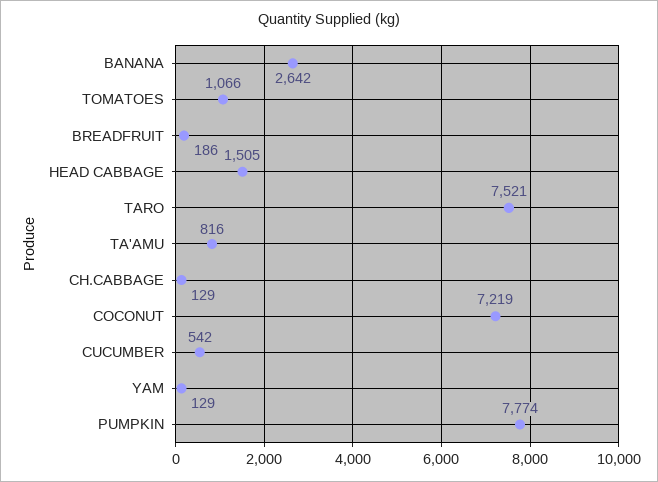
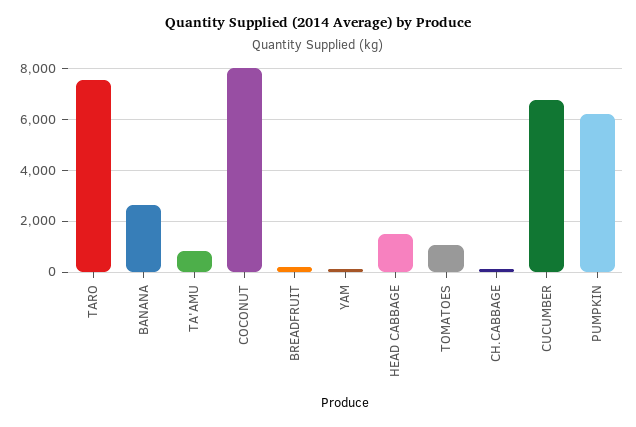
COCONUT: 7219 -> 8000
CUCUMBER: 542 -> 6750
PUMPKIN: 7774 -> 6250

